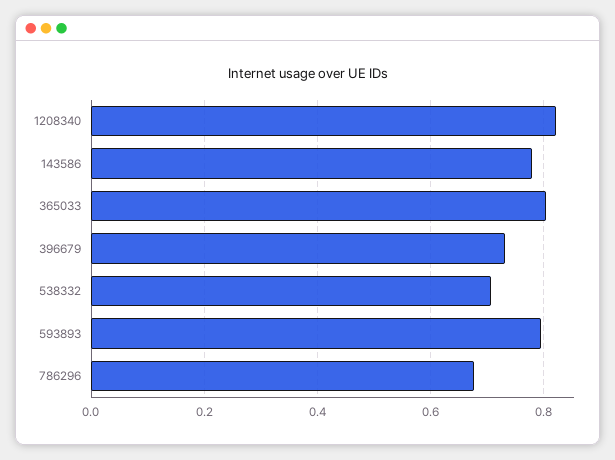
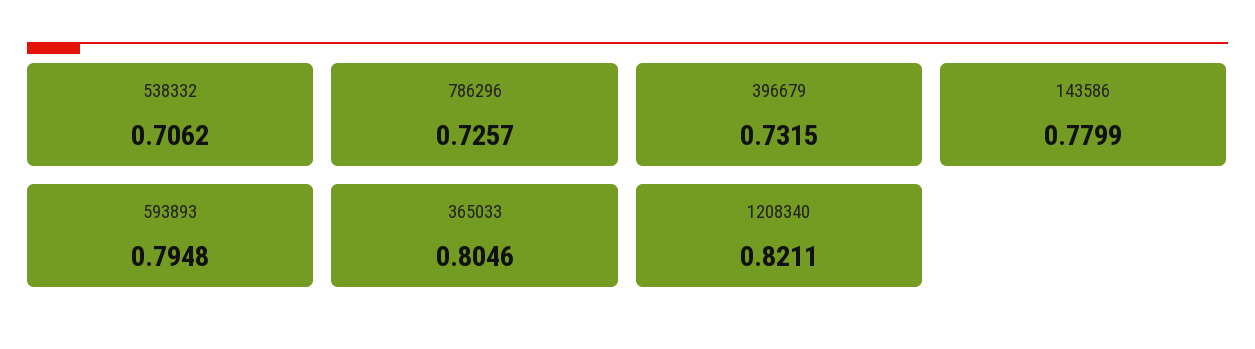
786296: 0.68 -> 0.7257

